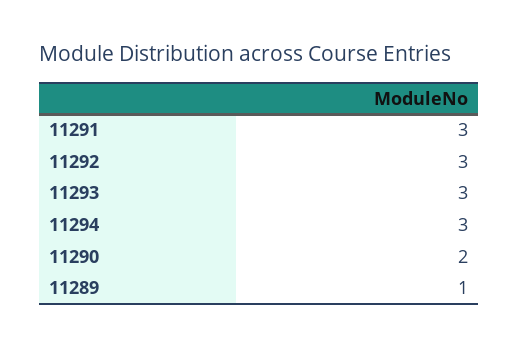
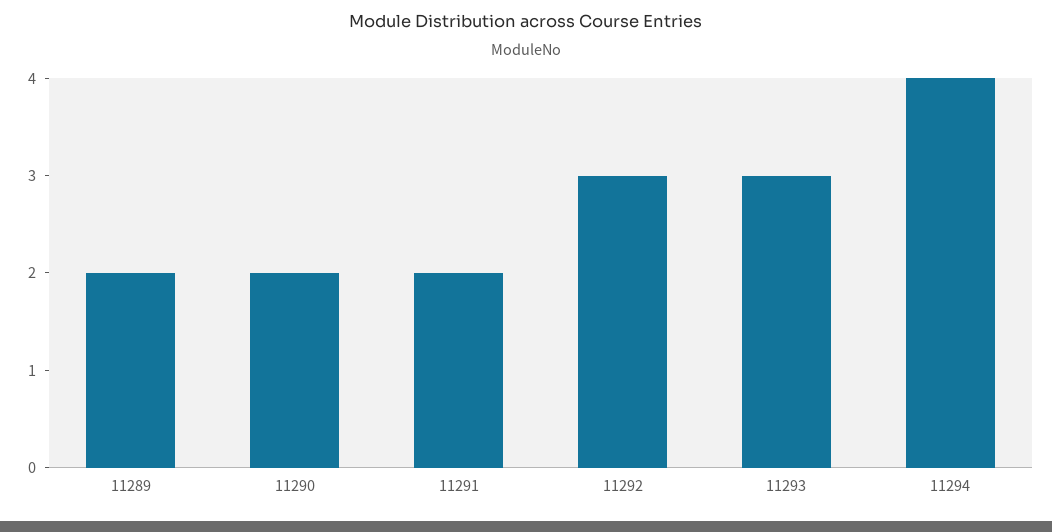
11291: 3 -> 2
11294: 3 -> 4
11289: 1 -> 2

